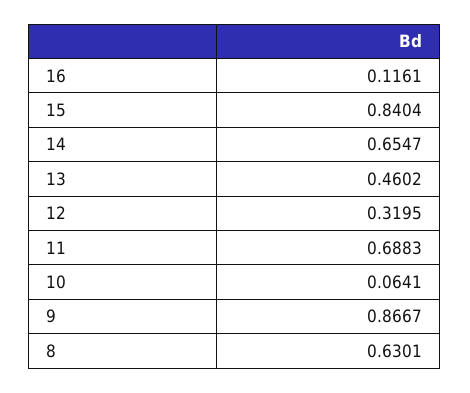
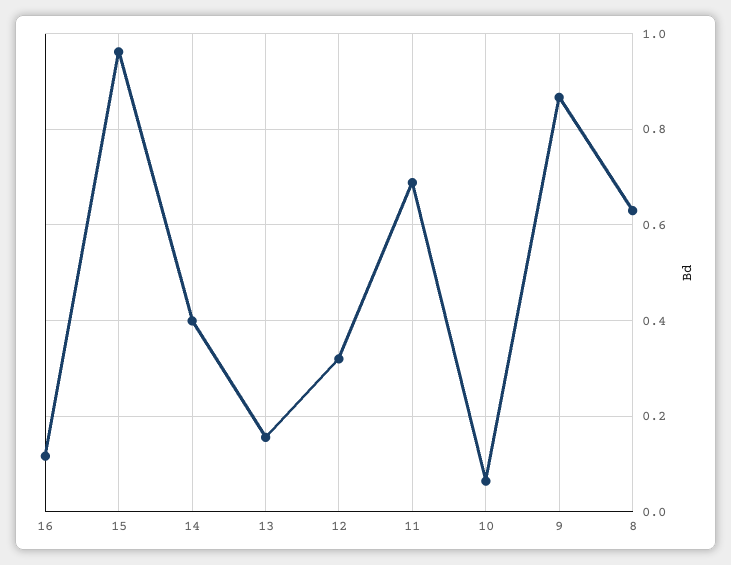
15: 0.8404 -> 0.96
14: 0.6547 -> 0.4
13: 0.4602 -> 0.16

